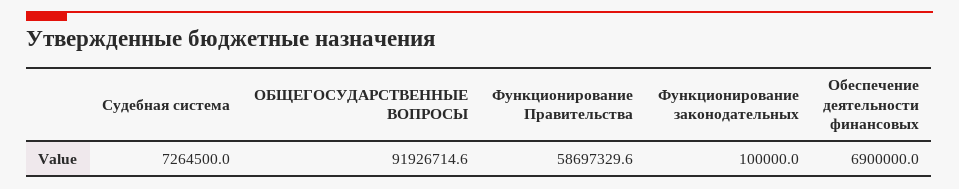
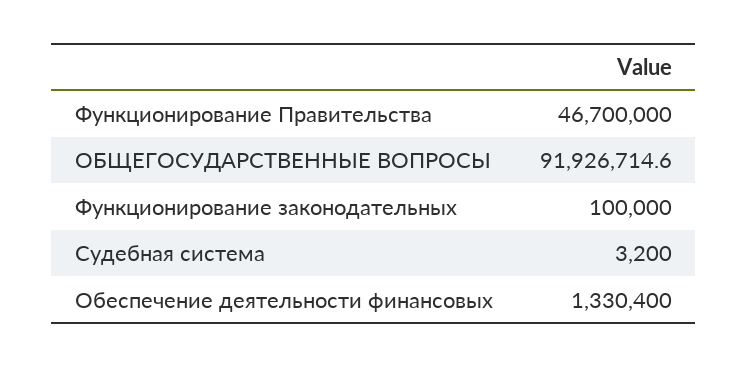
Судебная система: 7264500 -> 3200
Функционирование Правительства: 58697329.6 -> 46700000
Обеспечение деятельности финансовых: 6900000 -> 1330400

